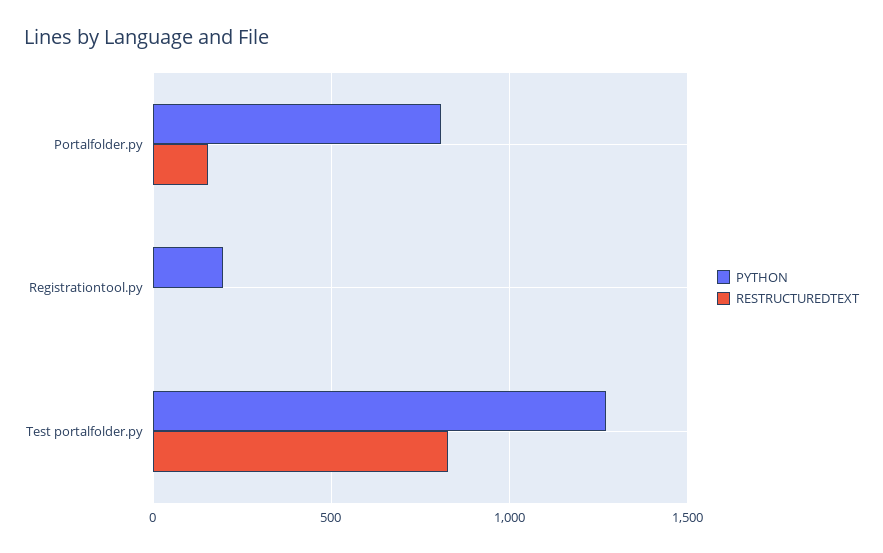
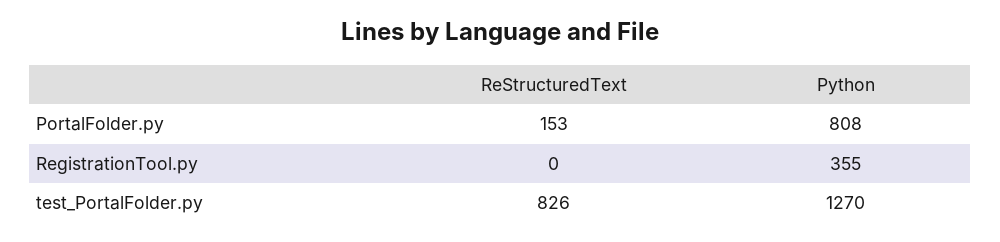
PYTHON, Registrationtool.py: 200 -> 355

